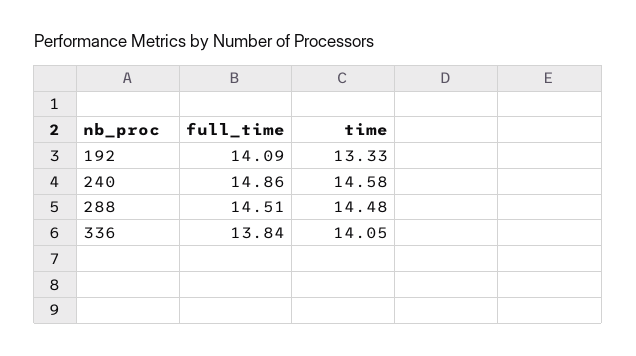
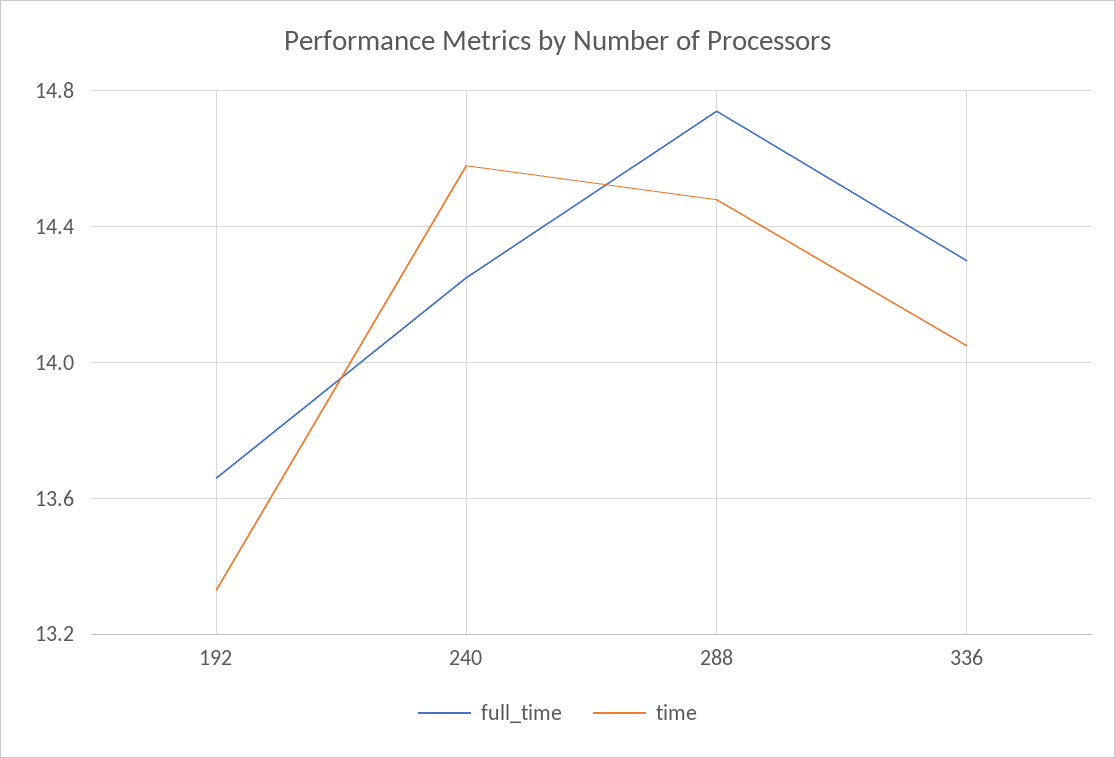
full_time, 192: 14.09 -> 13.65
full_time, 240: 14.86 -> 14.25
full_time, 288: 14.51 -> 14.75
full_time, 336: 13.84 -> 14.3

